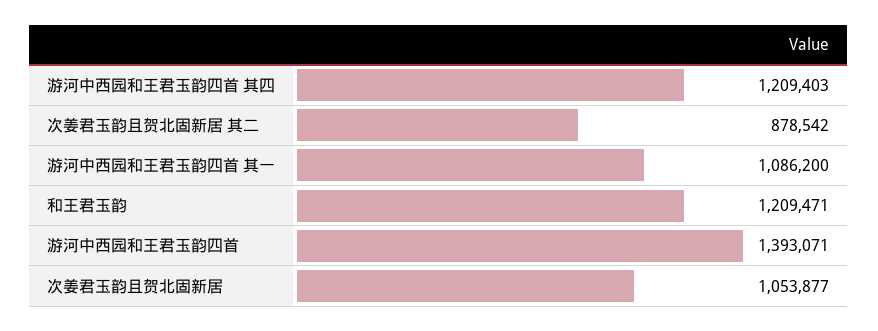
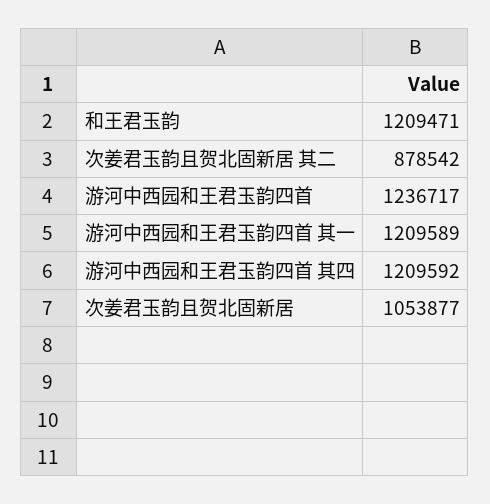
游河中西园和王君玉韵四首 其四: 1209403 -> 1209592
游河中西园和王君玉韵四首 其一: 1086200 -> 1209589
游河中西园和王君玉韵四首: 1393071 -> 1236717

